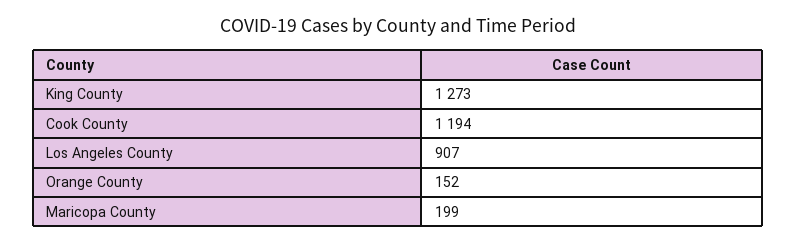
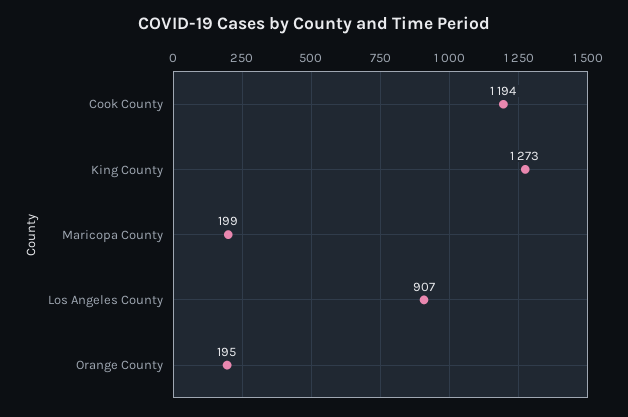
Orange County: 152 -> 195

